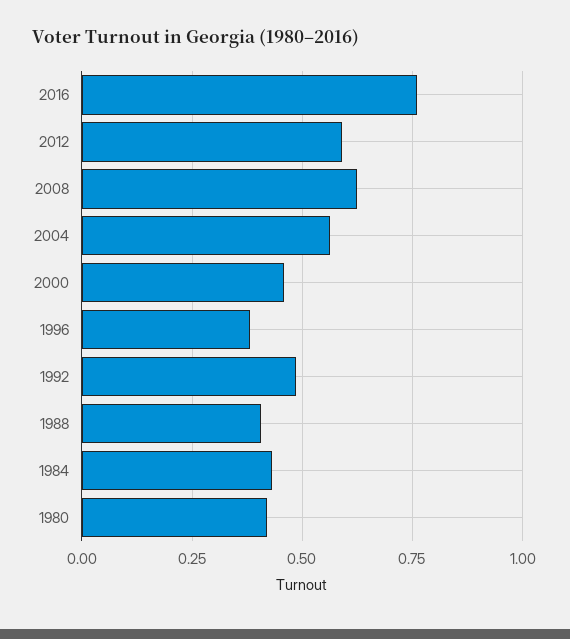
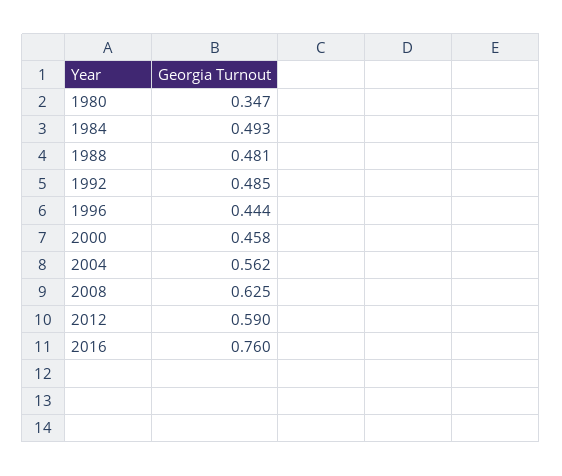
1996: 0.375 -> 0.444
1988: 0.4 -> 0.481
1984: 0.425 -> 0.493
1980: 0.425 -> 0.347

